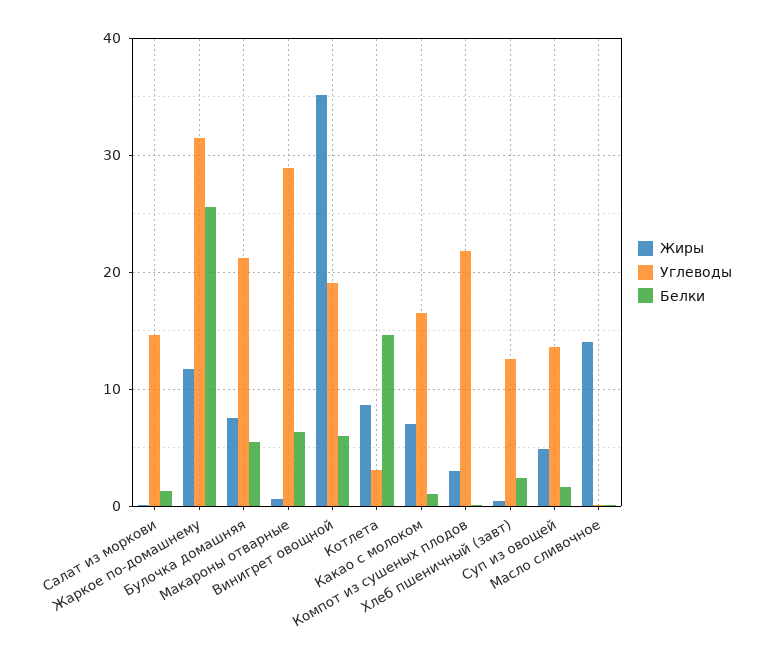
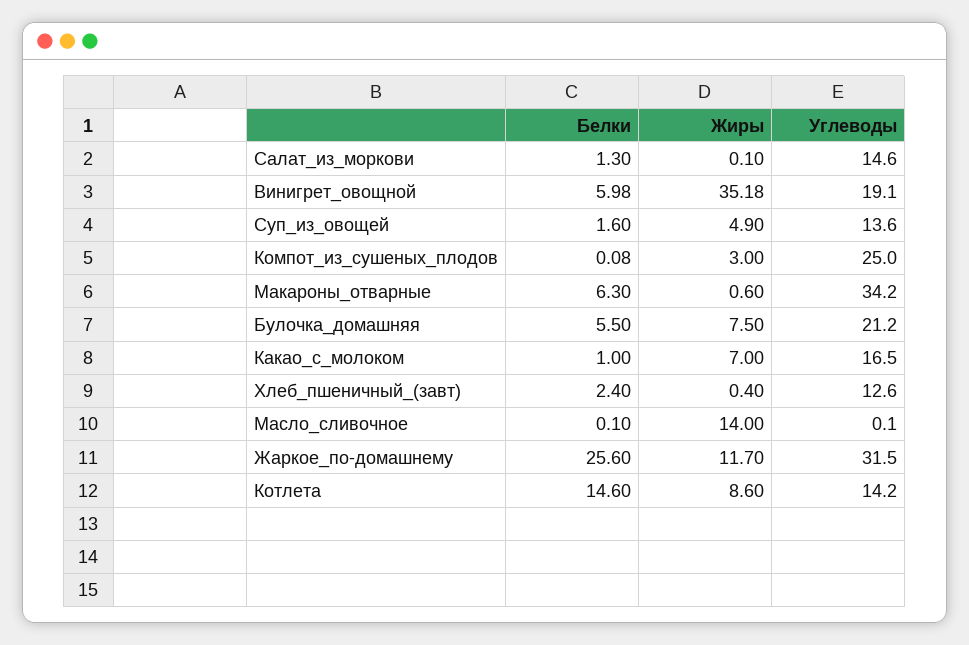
Углеводы, Макароны отварные: 29 -> 34.2
Углеводы, Котлета: 3 -> 14.2
Углеводы, Компот из сушеных плодов: 22 -> 25

